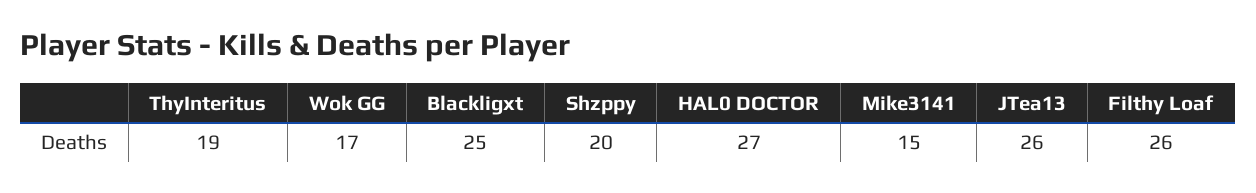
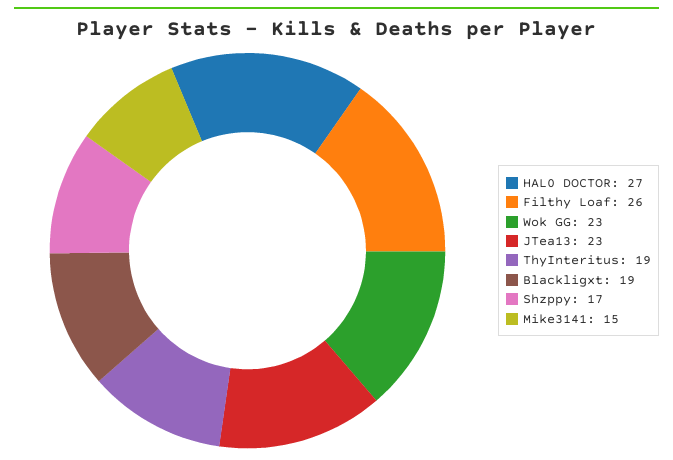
Wok GG: 17 -> 23
Blackligxt: 25 -> 19
Shzppy: 20 -> 17
JTea13: 26 -> 23

